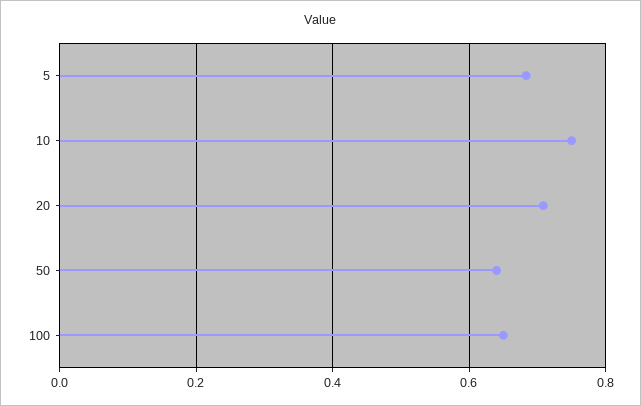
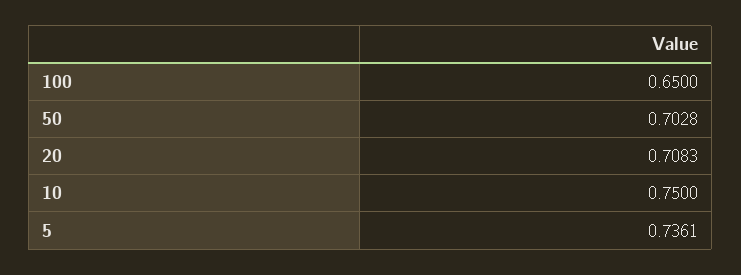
5: 0.68 -> 0.7361
50: 0.64 -> 0.7028

